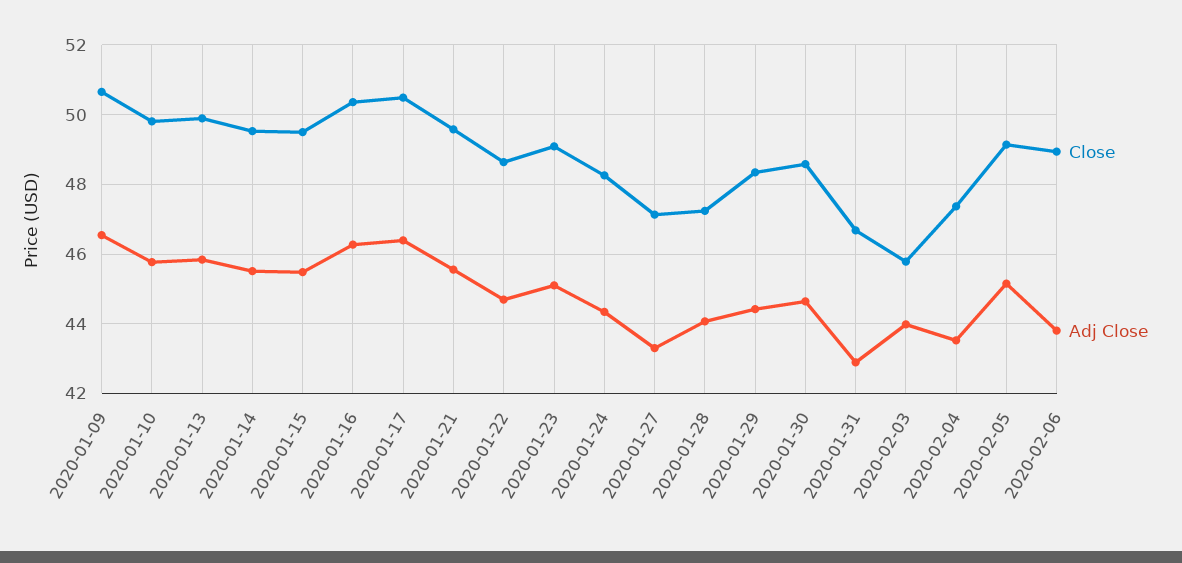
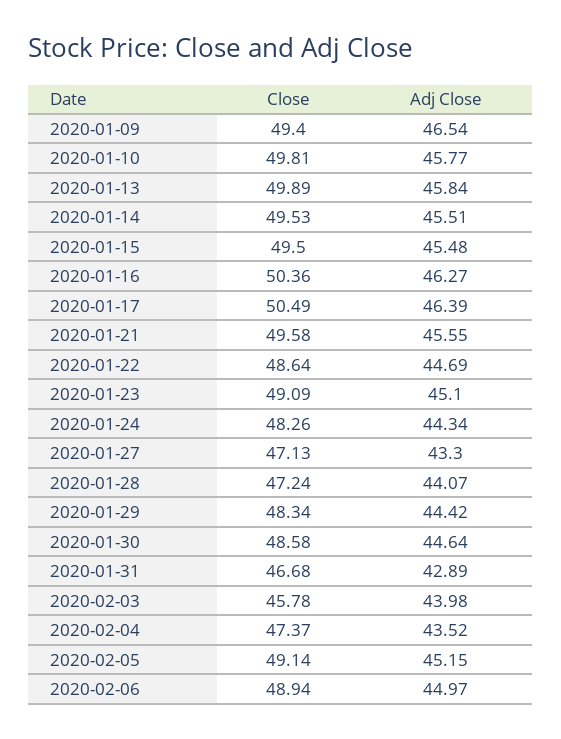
Close, 2020-01-09: 50.6 -> 49.4
Adj Close, 2020-02-06: 43.8 -> 44.97

